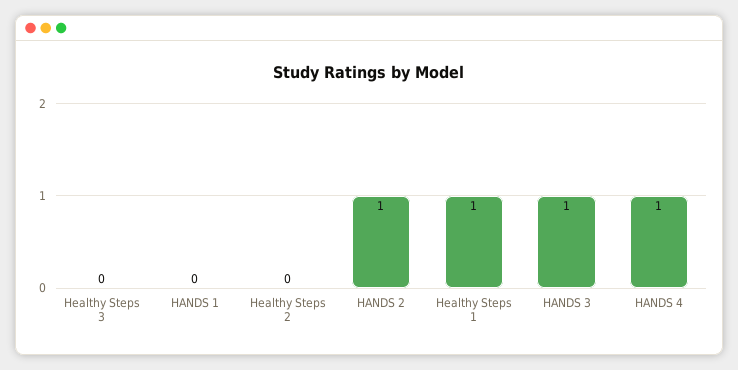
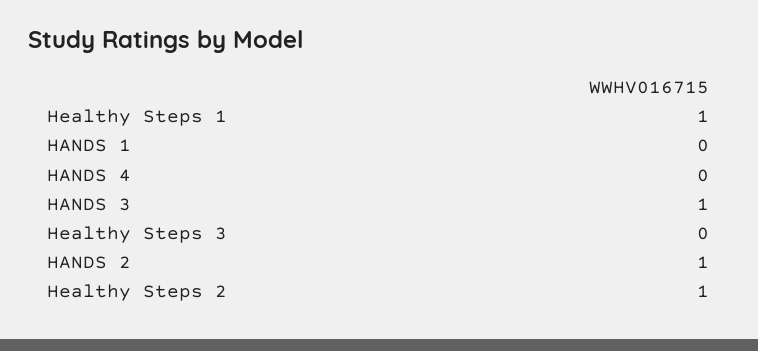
Healthy Steps 2: 0 -> 1
HANDS 4: 1 -> 0

